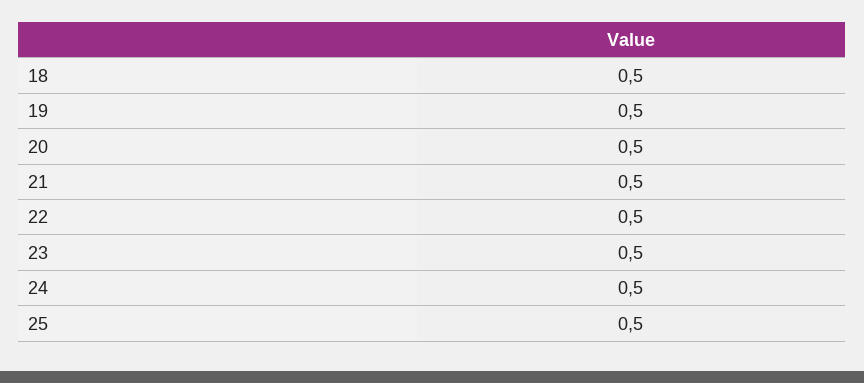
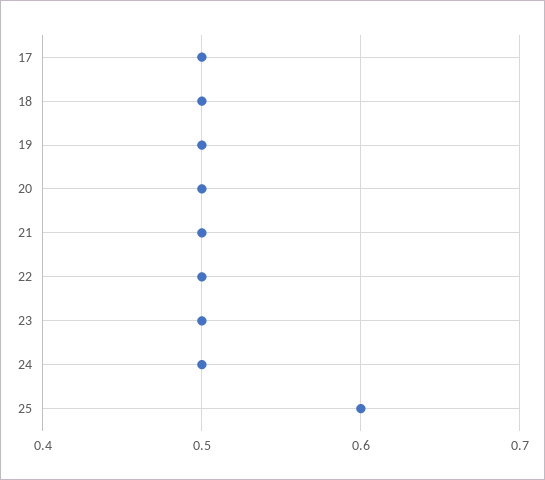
25: 0.5 -> 0.6
17: none -> 0.5

